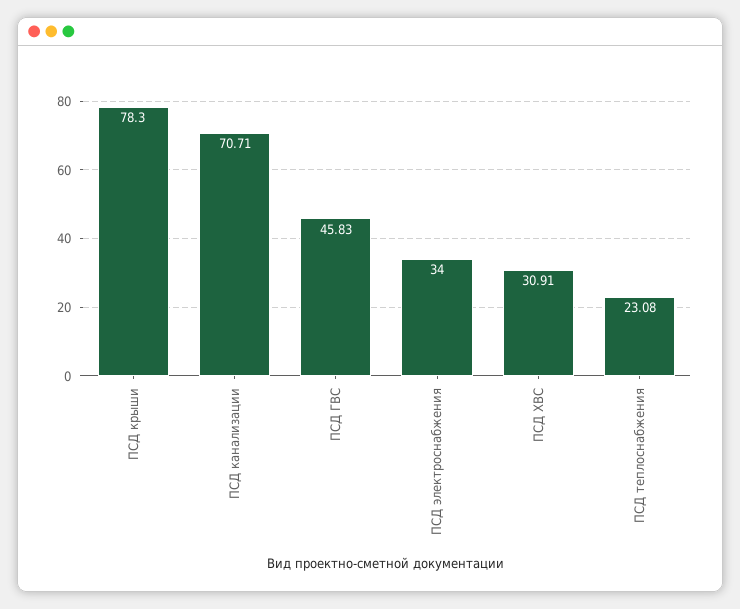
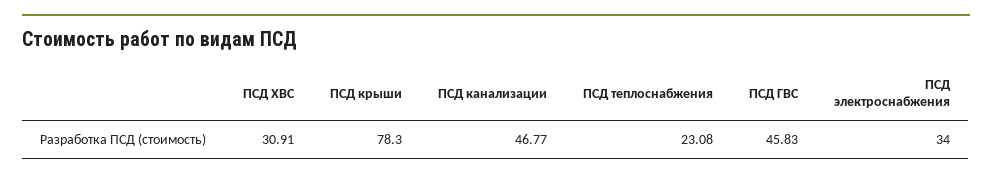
ПСД канализации: 70.71 -> 46.77

